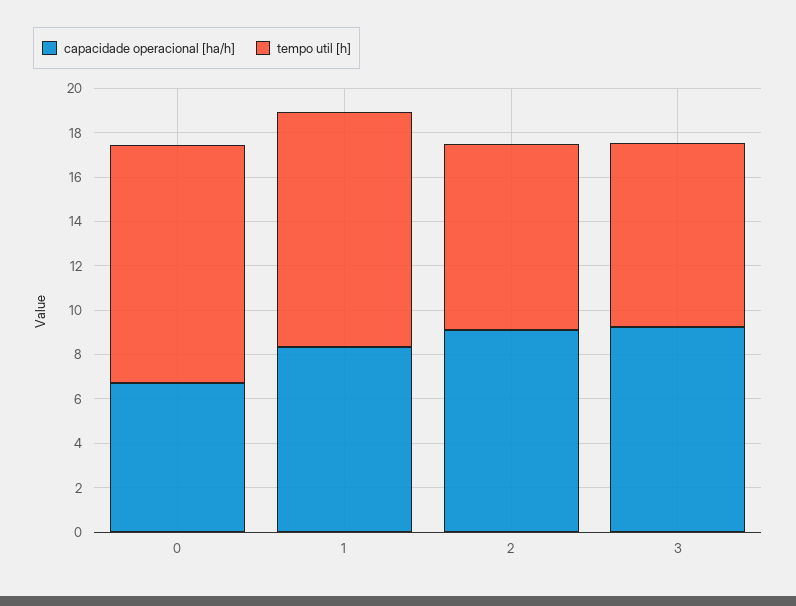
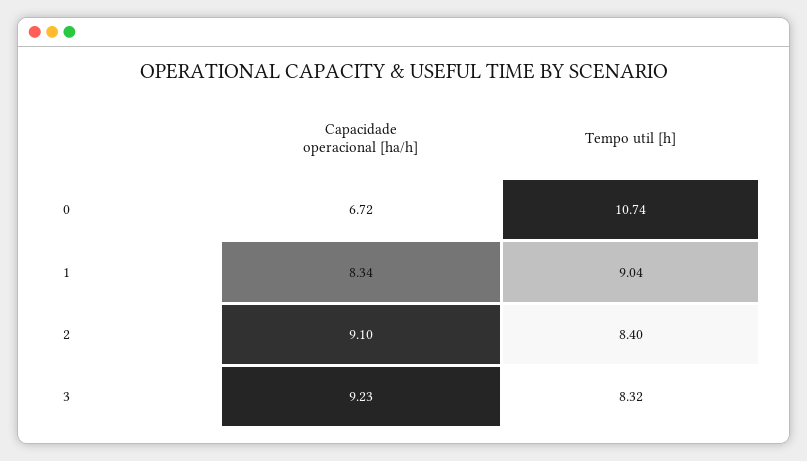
tempo util [h], 1: 10.5 -> 9.04

